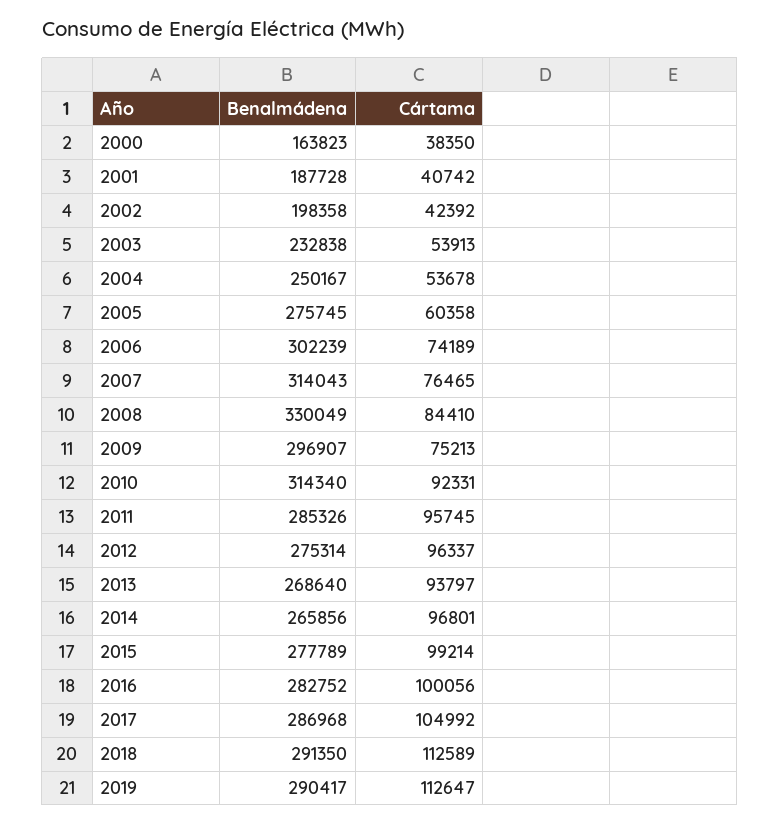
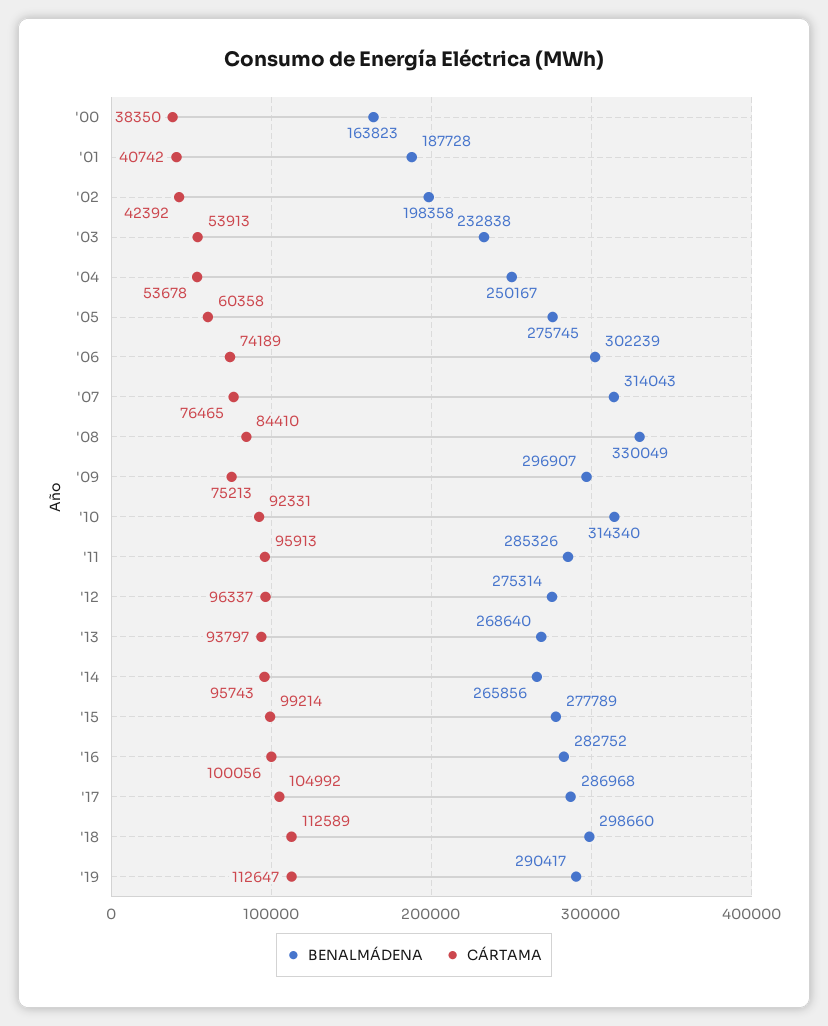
Cártama, 2011: 95745 -> 95913
Cártama, 2014: 96801 -> 95743
Benalmádena, 2018: 291350 -> 298660

